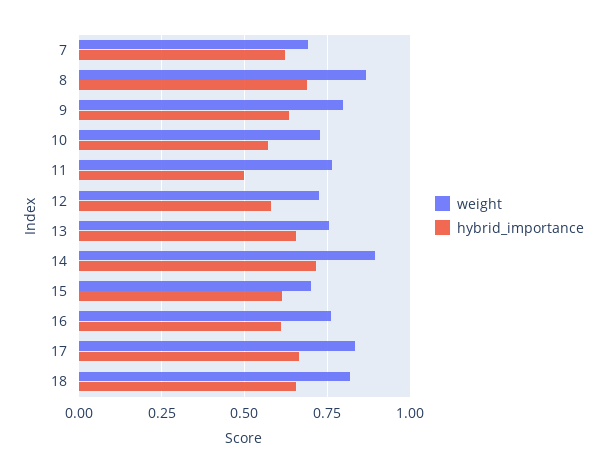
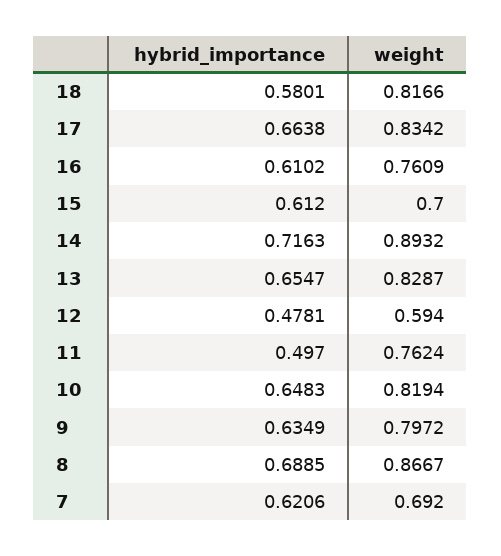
weight, 10: 0.725 -> 0.8194
hybrid_importance, 10: 0.575 -> 0.6483
weight, 12: 0.725 -> 0.594
hybrid_importance, 12: 0.575 -> 0.4781
weight, 13: 0.75 -> 0.8287
hybrid_importance, 18: 0.65 -> 0.5801

